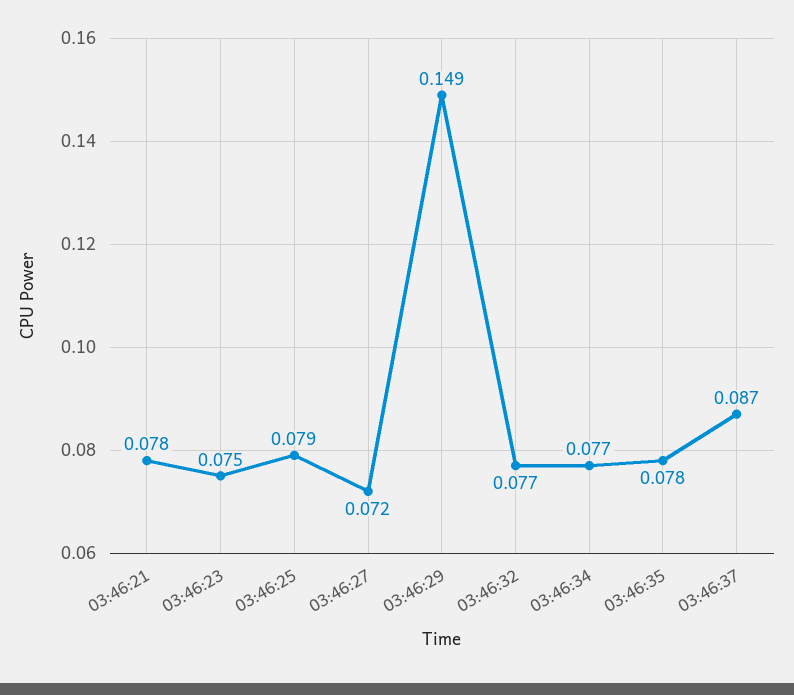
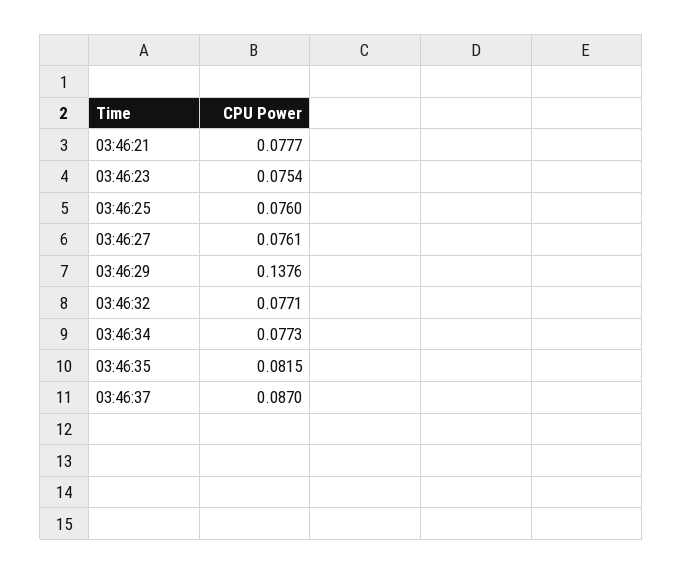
03:46:25: 0.079 -> 0.076
03:46:27: 0.072 -> 0.0761
03:46:29: 0.149 -> 0.1376
03:46:35: 0.078 -> 0.0815

